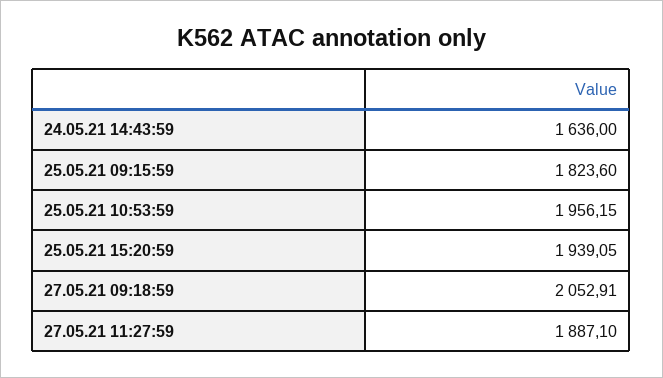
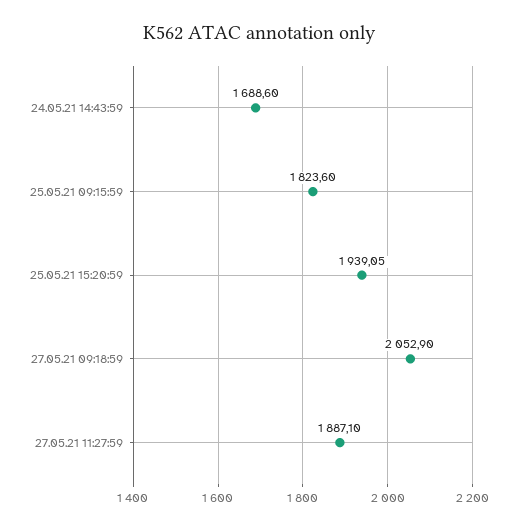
24.05.21 14:43:59: 1636 -> 1688.6
25.05.21 10:53:59: 1956.15 -> none
27.05.21 09:18:59: 2052.91 -> 2052.9

